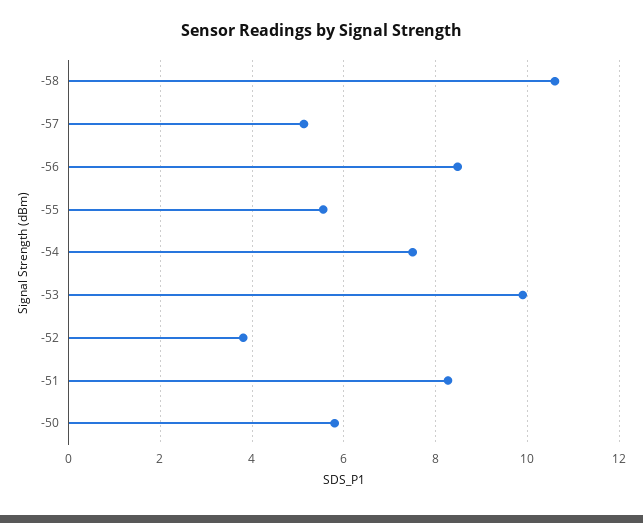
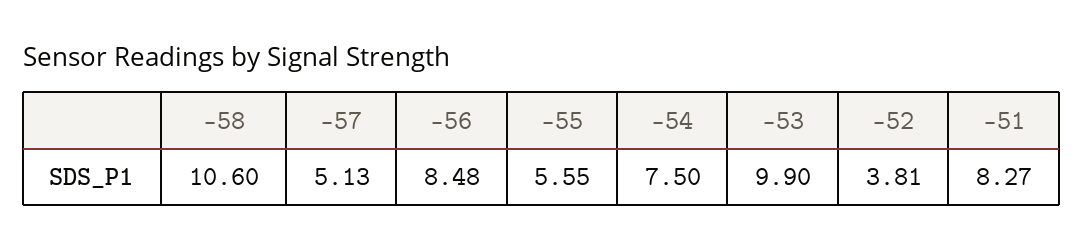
-50: 5.8 -> none

